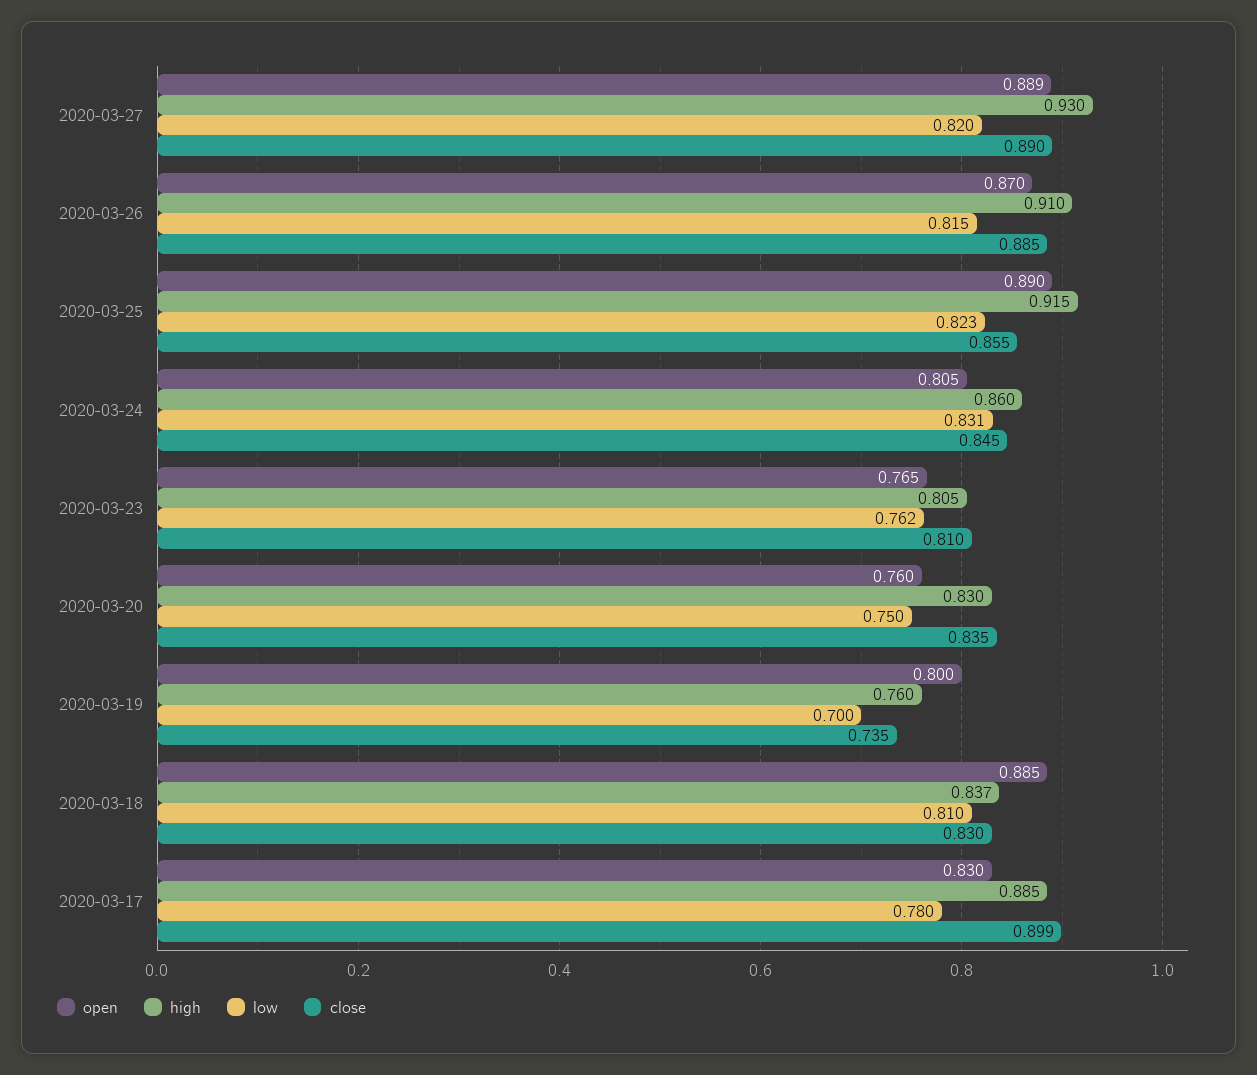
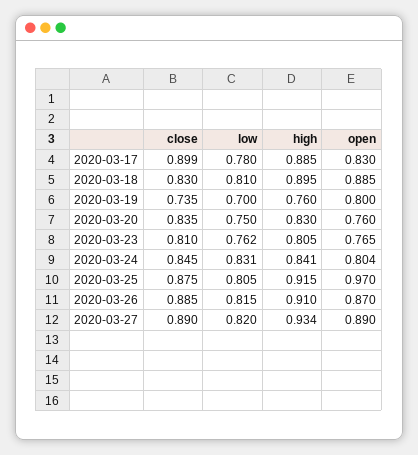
open, 2020-03-27: 0.889 -> 0.89
high, 2020-03-27: 0.93 -> 0.934
open, 2020-03-25: 0.89 -> 0.97
low, 2020-03-25: 0.823 -> 0.805
close, 2020-03-25: 0.855 -> 0.875
open, 2020-03-24: 0.805 -> 0.804
high, 2020-03-24: 0.86 -> 0.841
high, 2020-03-18: 0.837 -> 0.895

